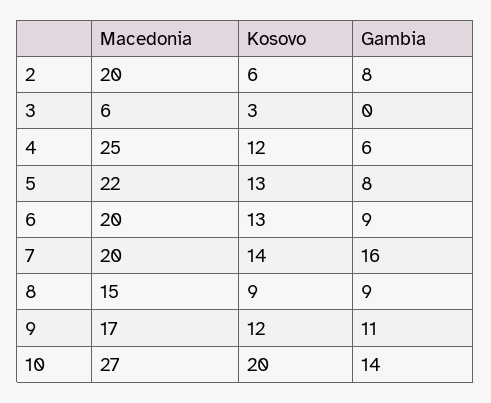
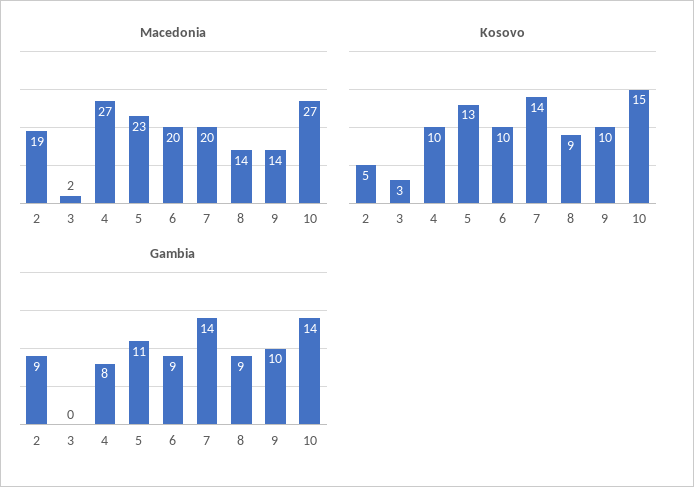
Macedonia, 2: 20 -> 19
Kosovo, 2: 6 -> 5
Gambia, 2: 8 -> 9
Macedonia, 3: 6 -> 2
Macedonia, 4: 25 -> 27
Kosovo, 4: 12 -> 10
Gambia, 4: 6 -> 8
Macedonia, 5: 22 -> 23
Gambia, 5: 8 -> 11
Kosovo, 6: 13 -> 10
Gambia, 7: 16 -> 14
Macedonia, 8: 15 -> 14
Macedonia, 9: 17 -> 14
Kosovo, 9: 12 -> 10
Gambia, 9: 11 -> 10
Kosovo, 10: 20 -> 15

